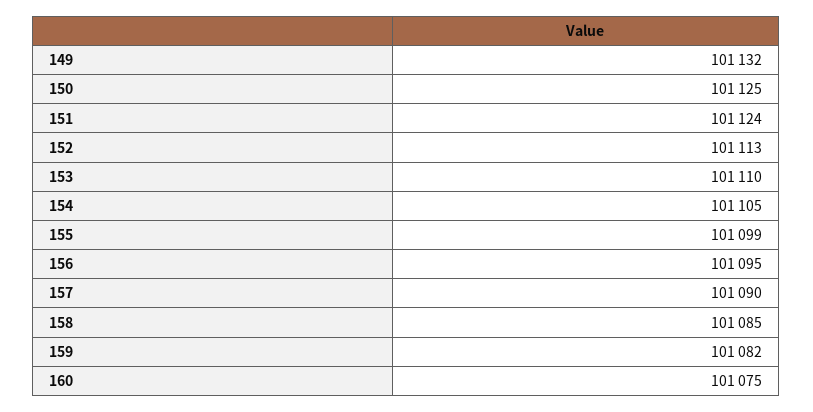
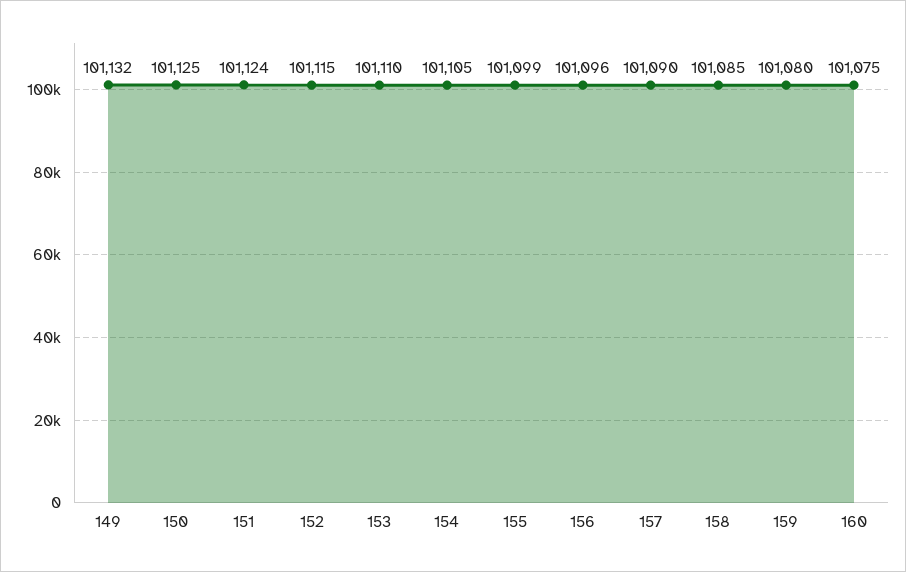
152: 101113 -> 101115
156: 101095 -> 101096
159: 101082 -> 101080

